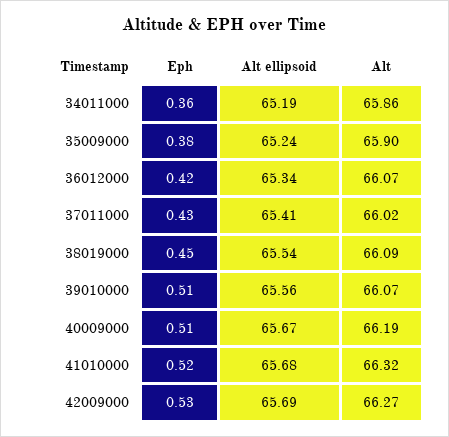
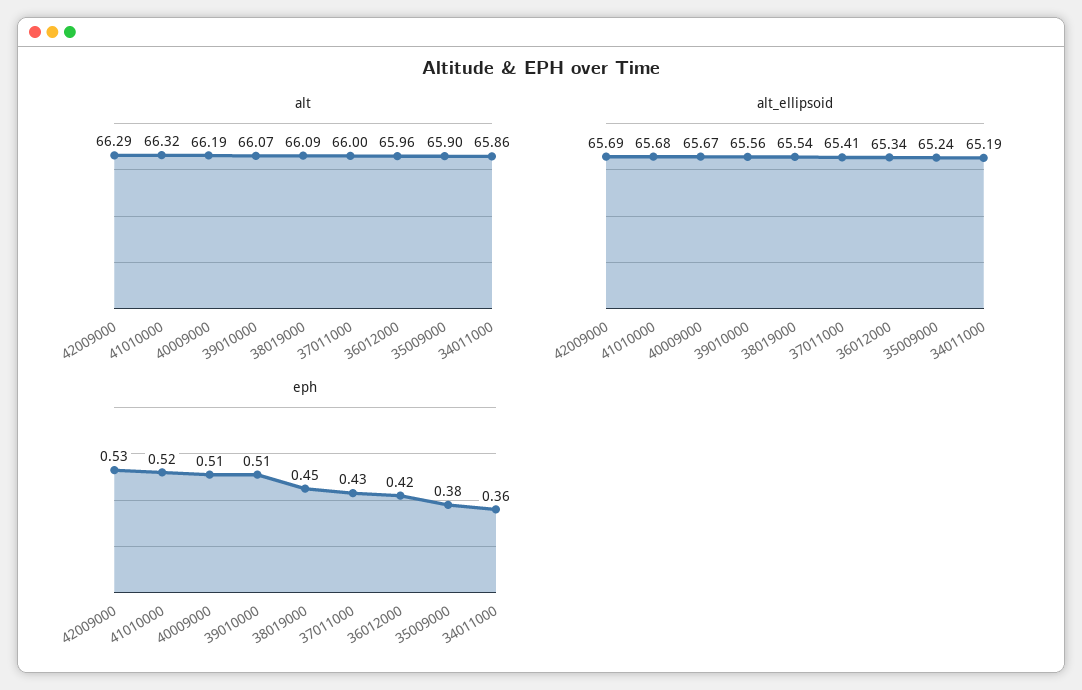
Alt, 36012000: 66.07 -> 65.96
Alt, 37011000: 66.02 -> 66
Alt, 42009000: 66.27 -> 66.29

